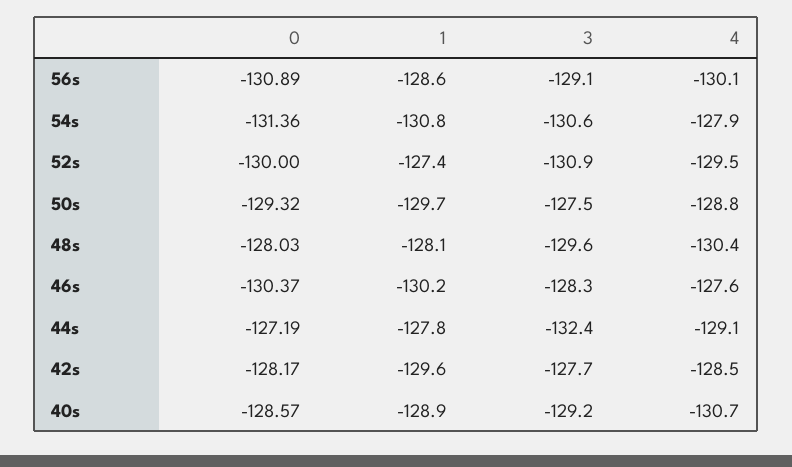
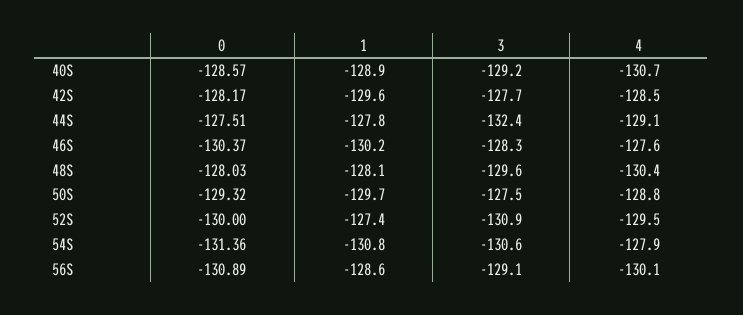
0, 44s: -127.19 -> -127.51

